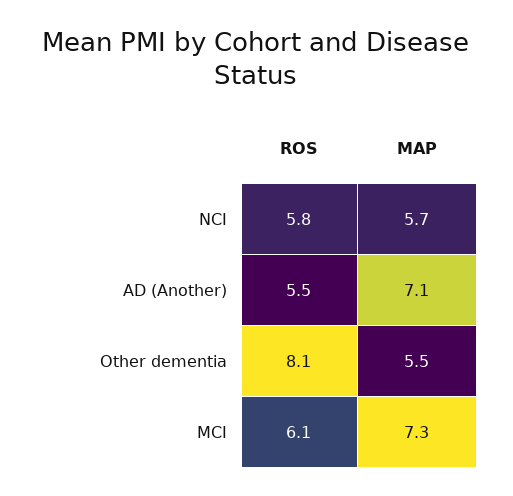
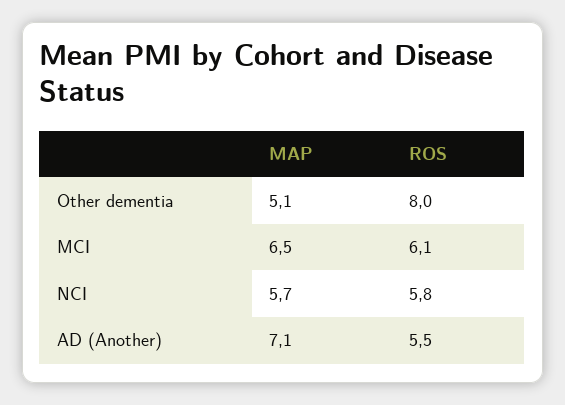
ROS, Other dementia: 8.1 -> 8
MAP, Other dementia: 5.5 -> 5.1
MAP, MCI: 7.3 -> 6.5

